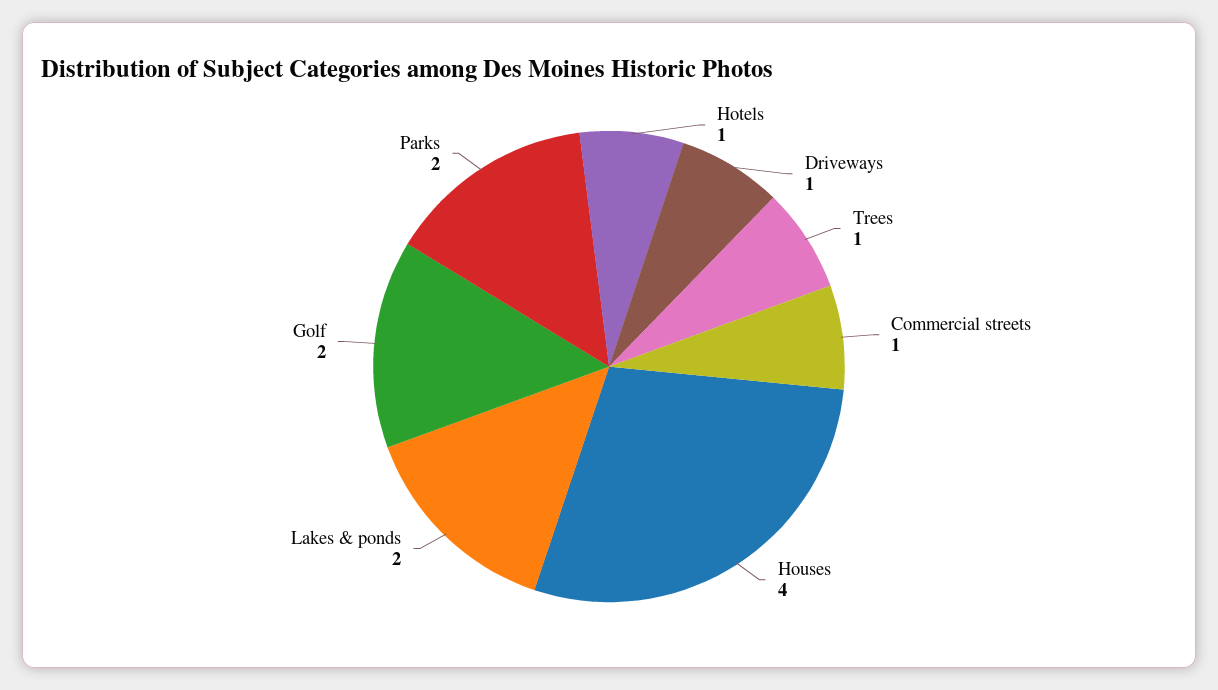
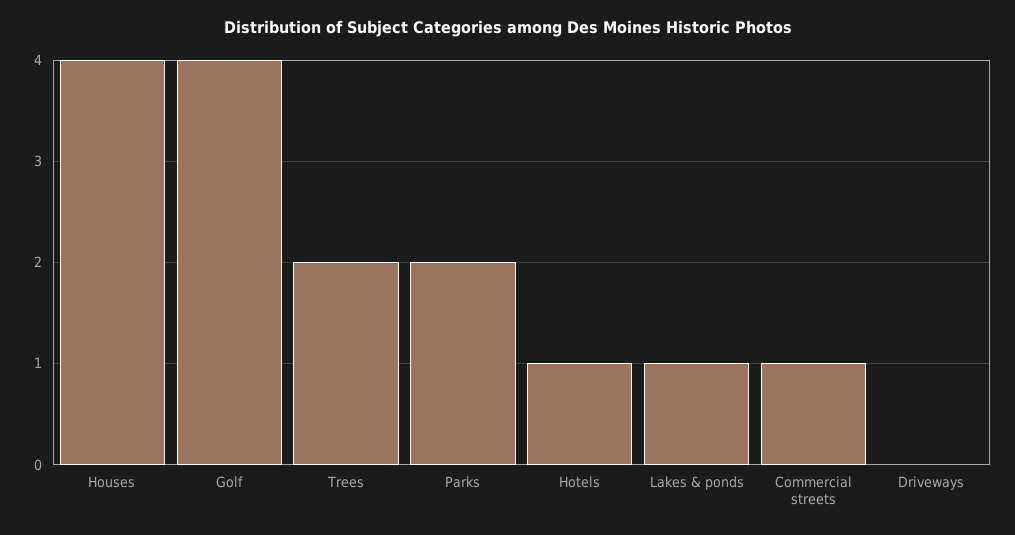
Driveways: 1 -> 0
Trees: 1 -> 2
Lakes & ponds: 2 -> 1
Golf: 2 -> 4

